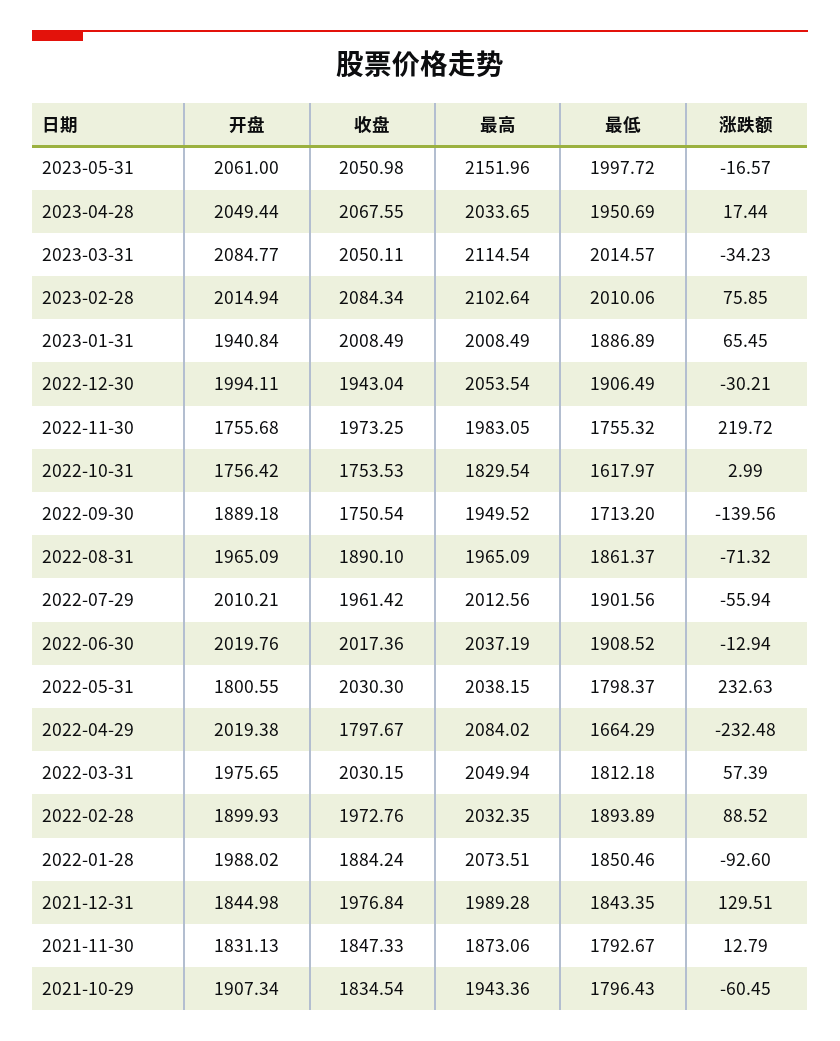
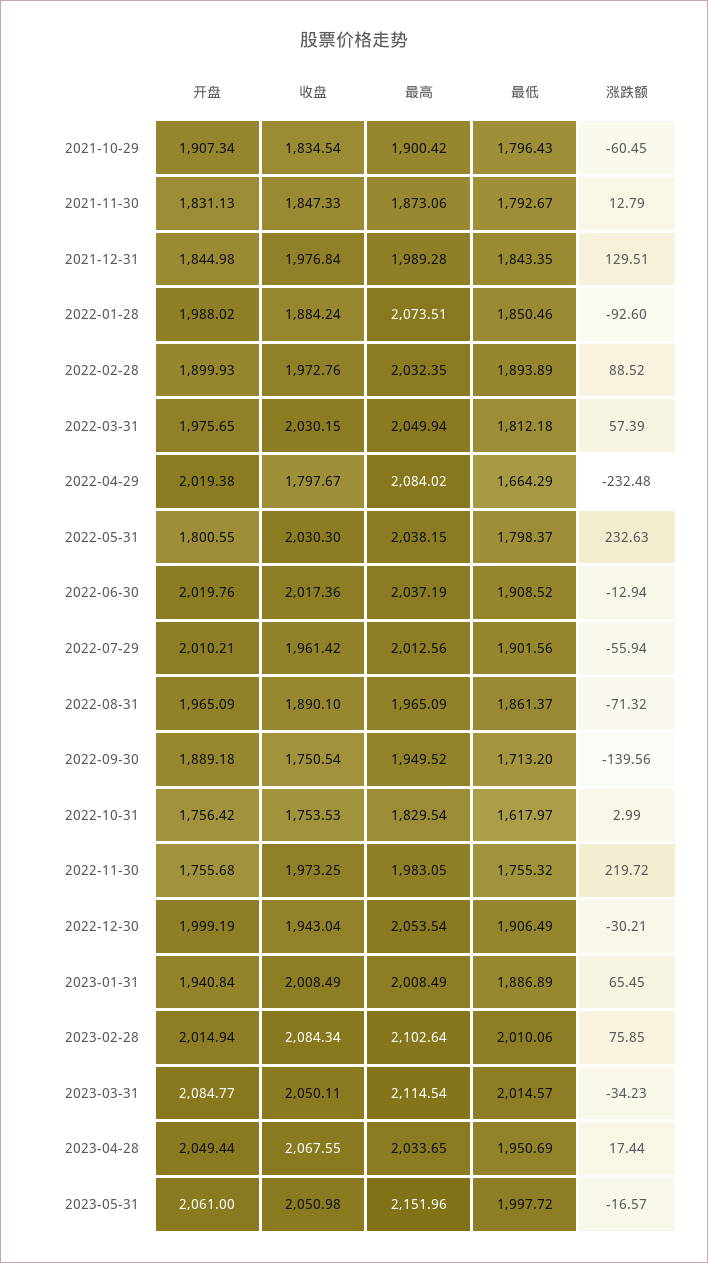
开盘, 2022-12-30: 1994.11 -> 1999.19
最高, 2021-10-29: 1943.36 -> 1900.42

